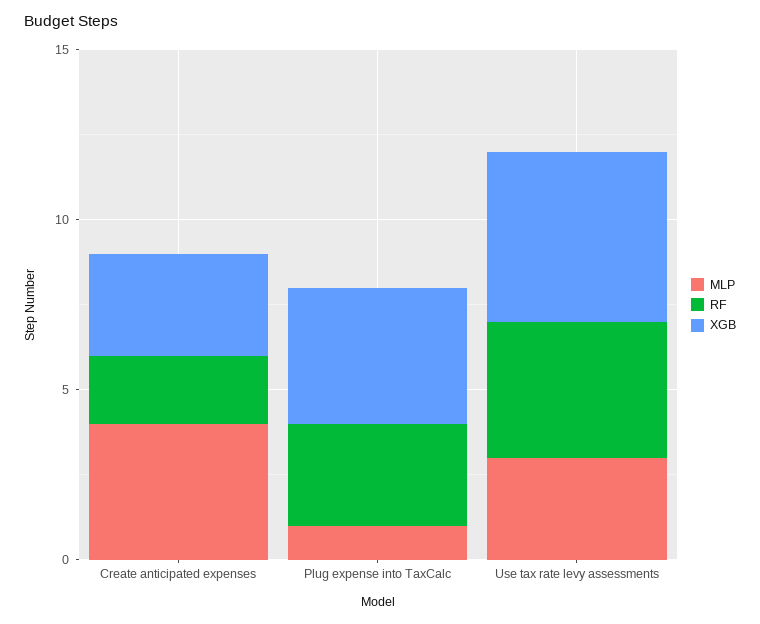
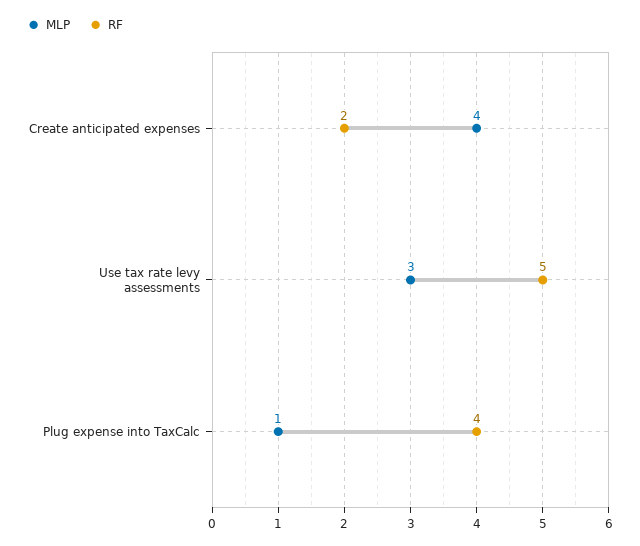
XGB, Create anticipated expenses: 3 -> none
RF, Plug expense into TaxCalc: 3 -> 4
XGB, Plug expense into TaxCalc: 4 -> none
RF, Use tax rate levy assessments: 4 -> 5
XGB, Use tax rate levy assessments: 5 -> none

